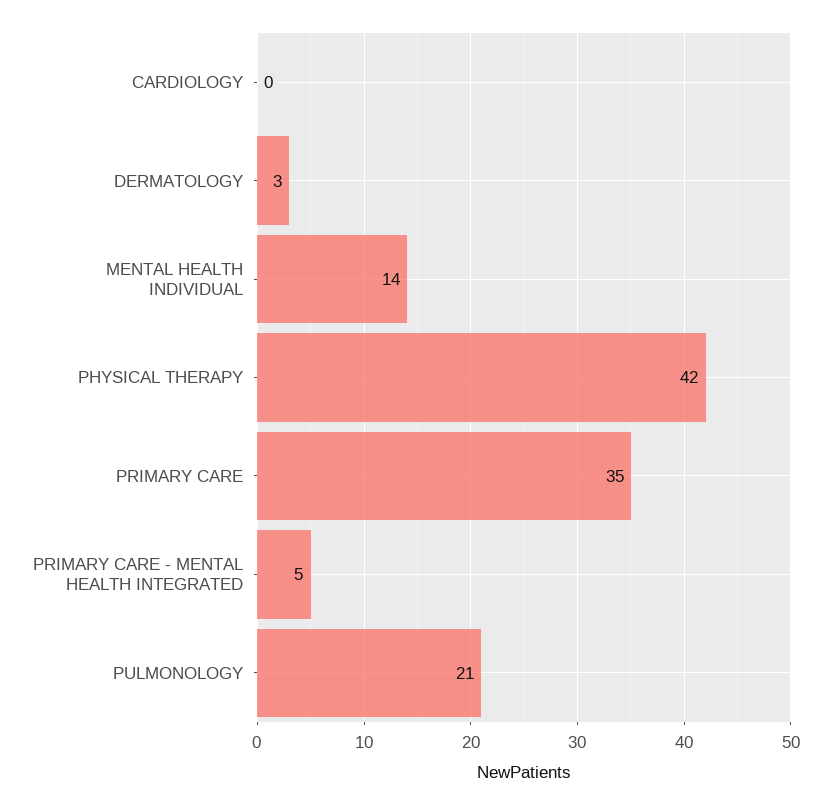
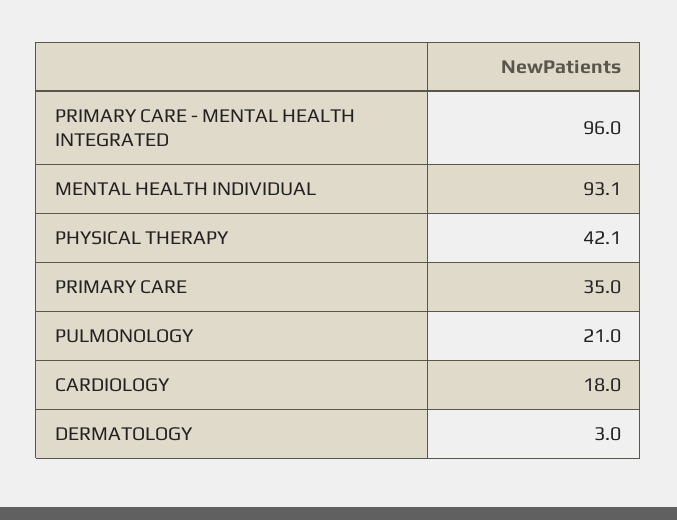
CARDIOLOGY: 0 -> 18
MENTAL HEALTH INDIVIDUAL: 14 -> 93.1
PRIMARY CARE - MENTAL HEALTH INTEGRATED: 5 -> 96

